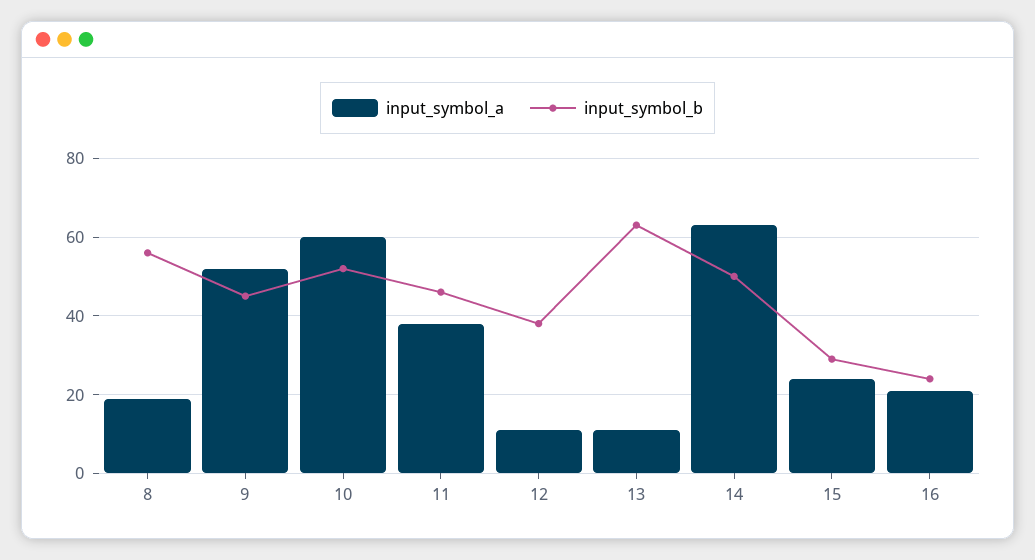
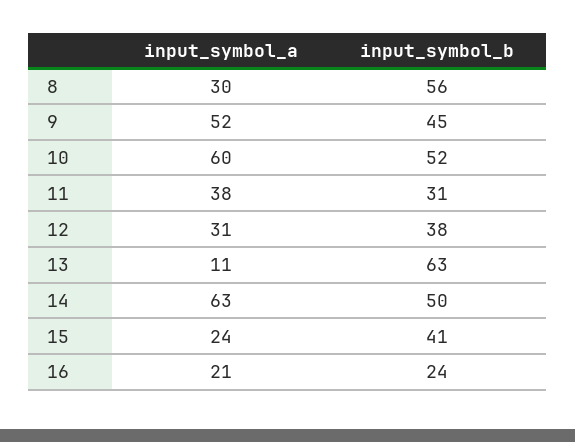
input_symbol_a, 8: 20 -> 30
input_symbol_b, 11: 45 -> 31
input_symbol_a, 12: 10 -> 31
input_symbol_b, 15: 30 -> 41

